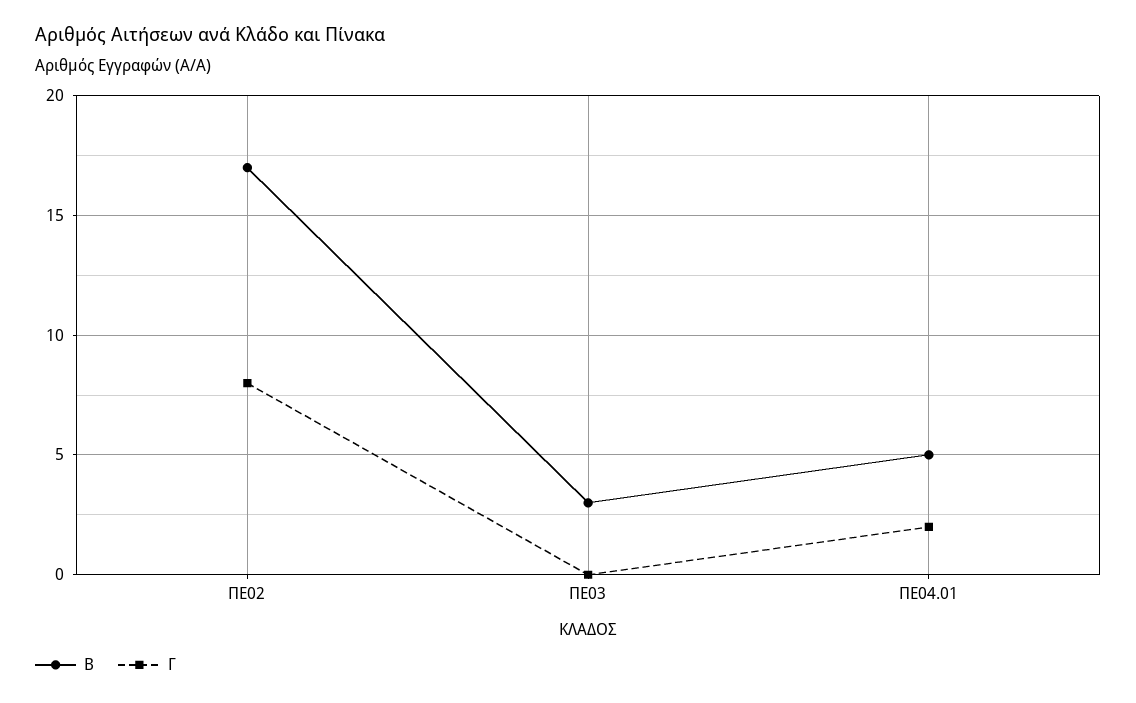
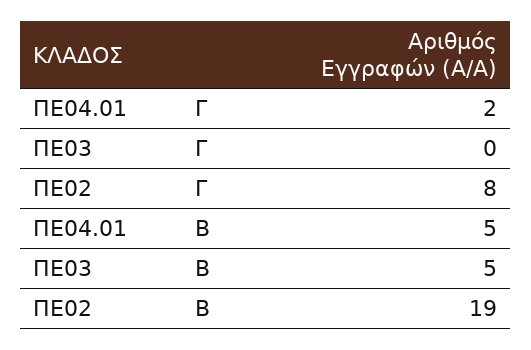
Β, ΠΕ02: 17 -> 19
Β, ΠΕ03: 3 -> 5

